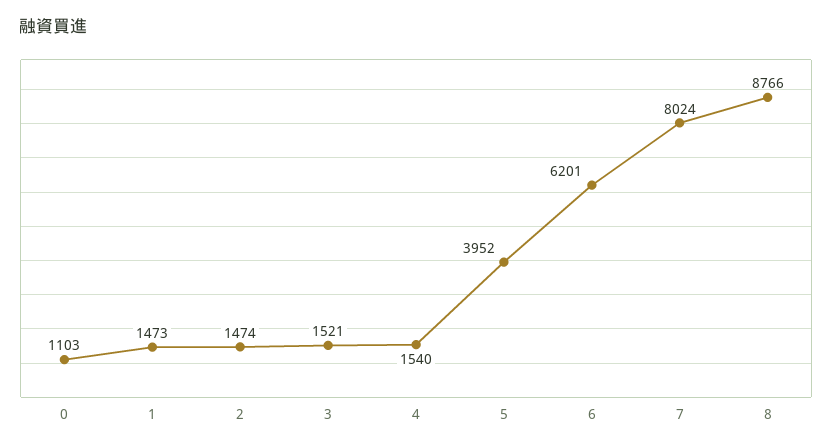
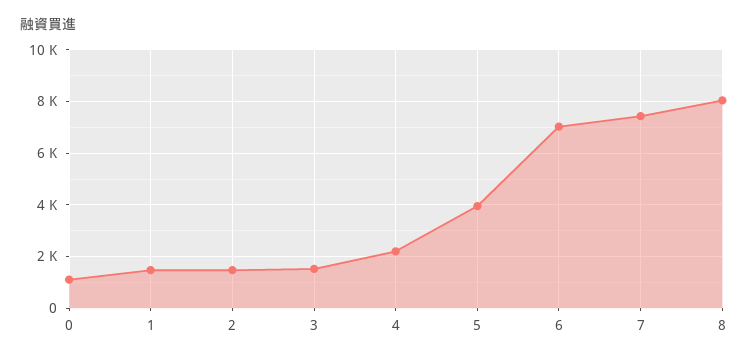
4: 1540 -> 2250
6: 6201 -> 7000
7: 8024 -> 7500
8: 8766 -> 8000

